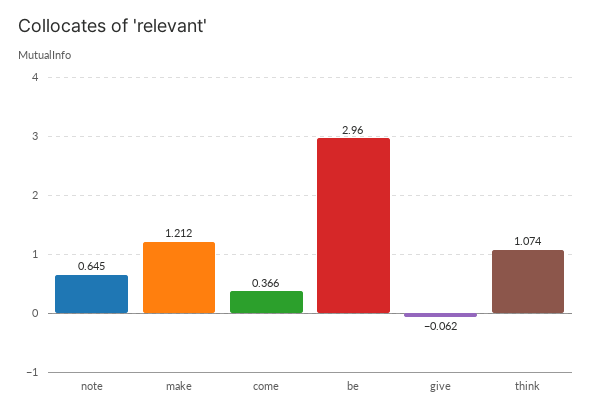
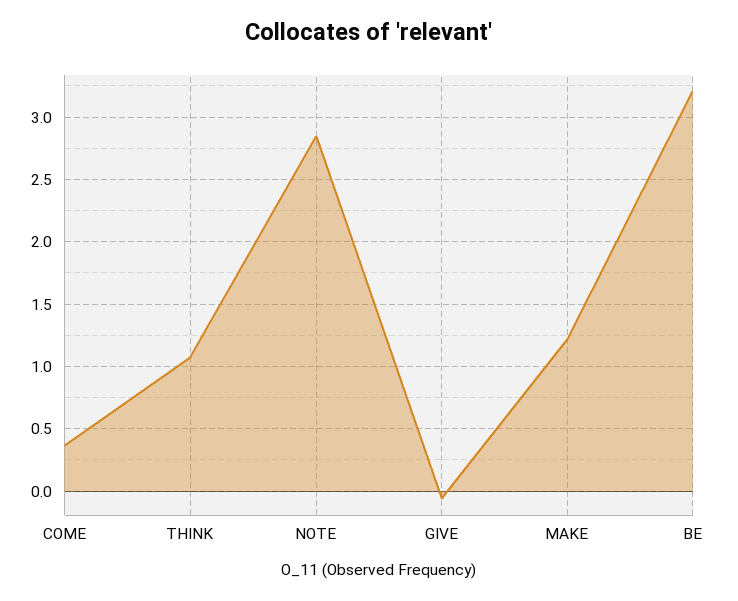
note: 0.645 -> 2.85
be: 2.96 -> 3.2

